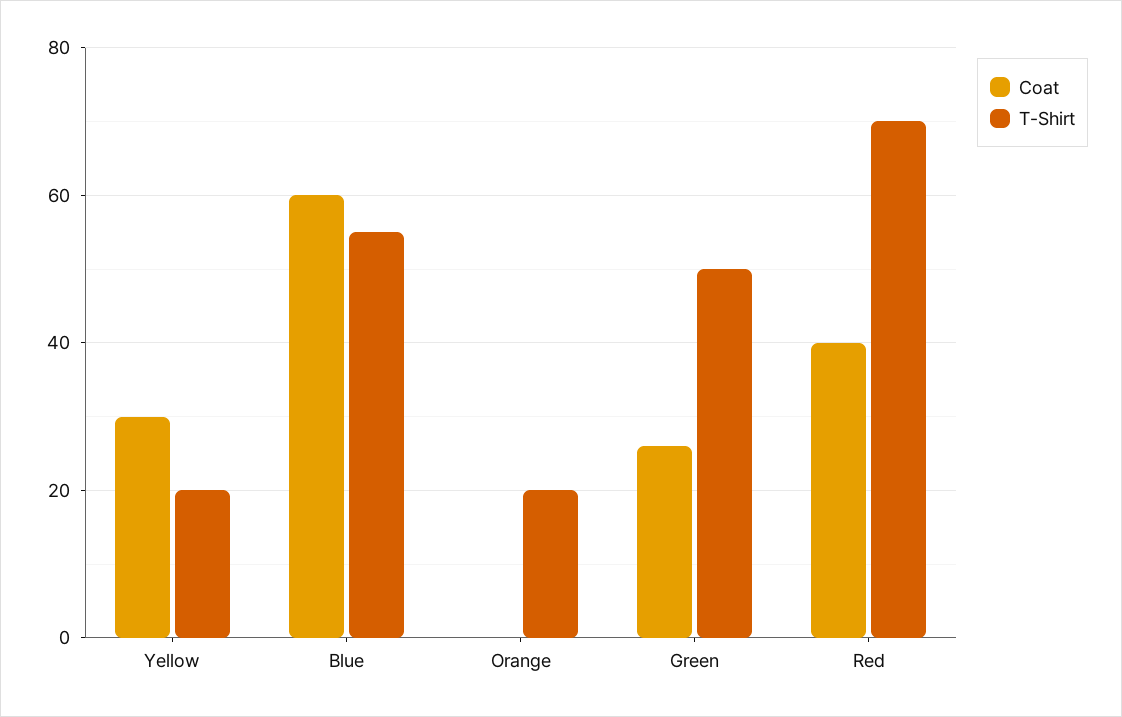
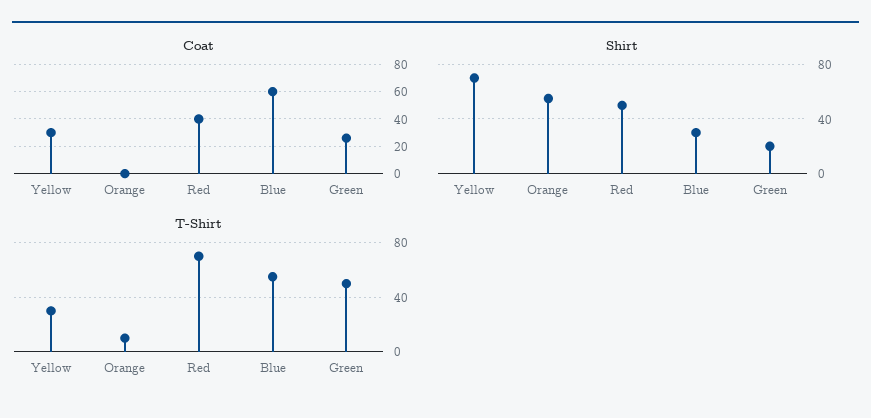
T-Shirt, Yellow: 20 -> 30
T-Shirt, Orange: 20 -> 10
Shirt, Yellow: none -> 70
Shirt, Orange: none -> 55
Shirt, Red: none -> 50
Shirt, Blue: none -> 30
Shirt, Green: none -> 20

